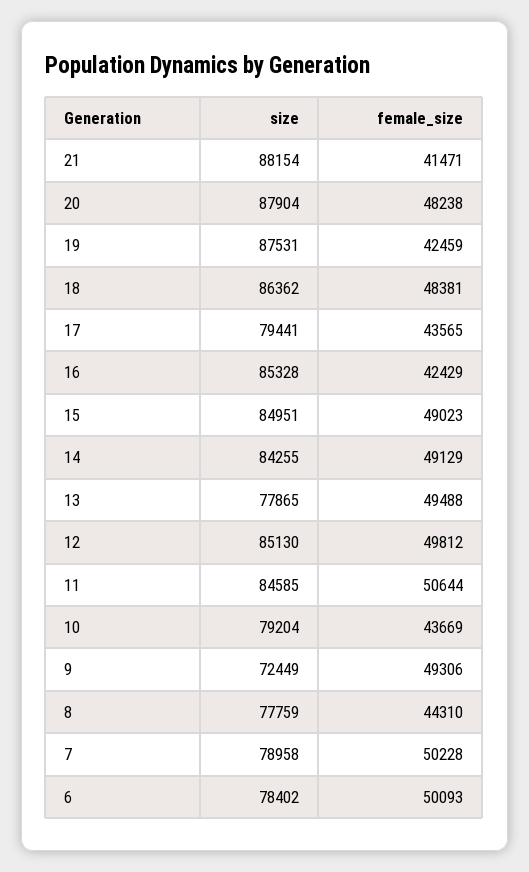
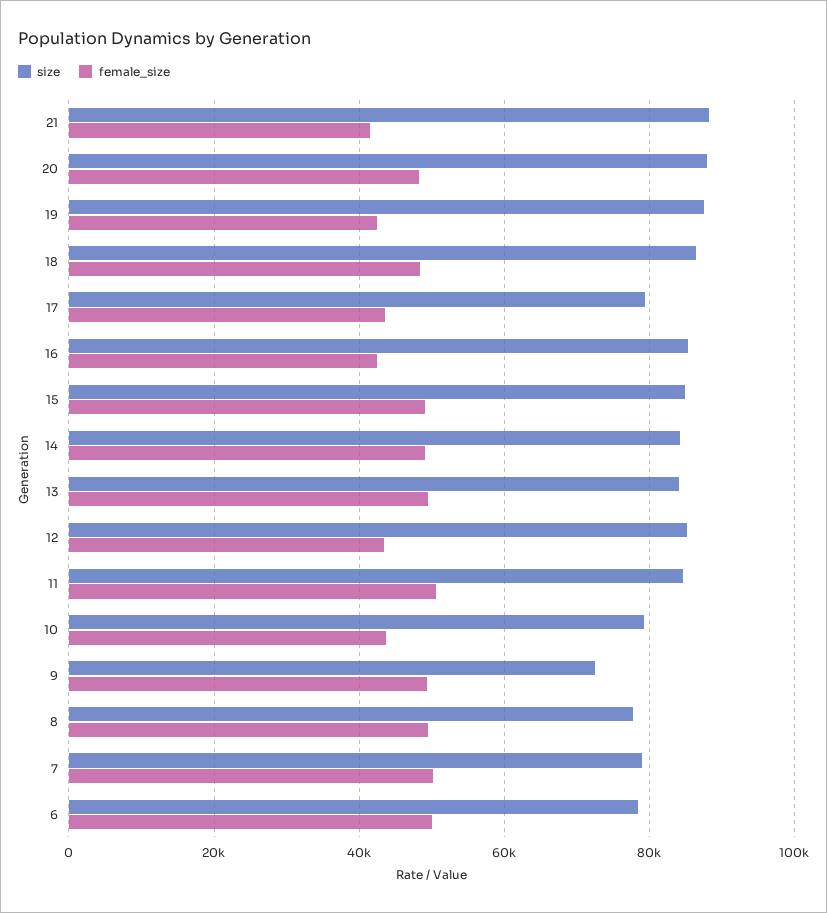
size, 13: 77865 -> 84000
female_size, 12: 49812 -> 44000
female_size, 8: 44310 -> 50000

